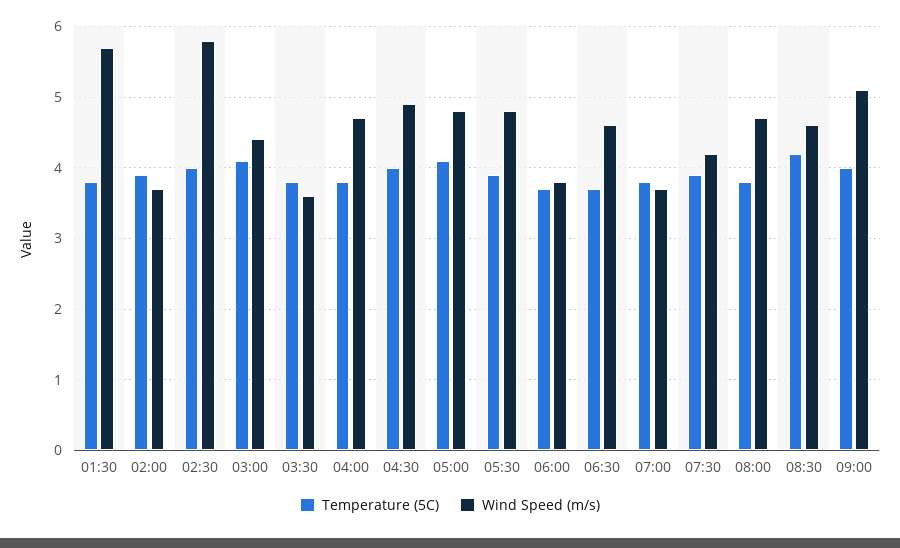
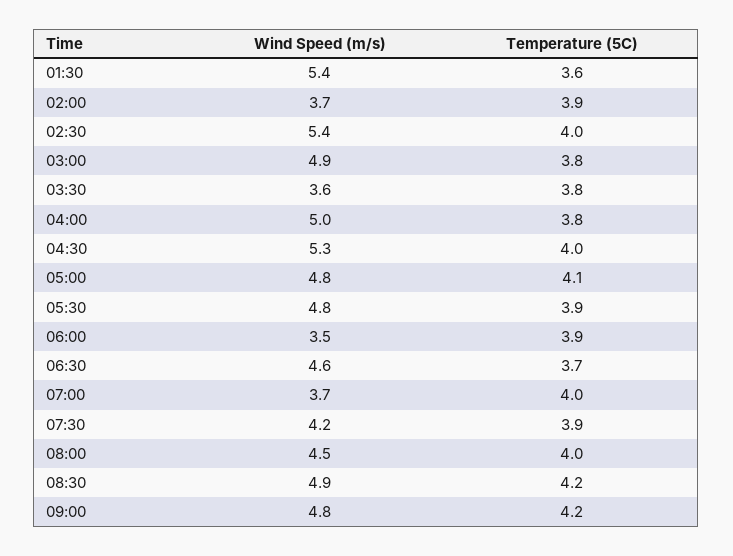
Temperature (5C), 01:30: 3.8 -> 3.6
Wind Speed (m/s), 01:30: 5.7 -> 5.4
Wind Speed (m/s), 02:30: 5.8 -> 5.4
Temperature (5C), 03:00: 4.1 -> 3.8
Wind Speed (m/s), 03:00: 4.4 -> 4.9
Wind Speed (m/s), 04:00: 4.7 -> 5
Wind Speed (m/s), 04:30: 4.9 -> 5.3
Temperature (5C), 06:00: 3.7 -> 3.9
Wind Speed (m/s), 06:00: 3.8 -> 3.5
Temperature (5C), 07:00: 3.8 -> 4
Temperature (5C), 08:00: 3.8 -> 4
Wind Speed (m/s), 08:00: 4.7 -> 4.5
Wind Speed (m/s), 08:30: 4.6 -> 4.9
Temperature (5C), 09:00: 4 -> 4.2
Wind Speed (m/s), 09:00: 5.1 -> 4.8

